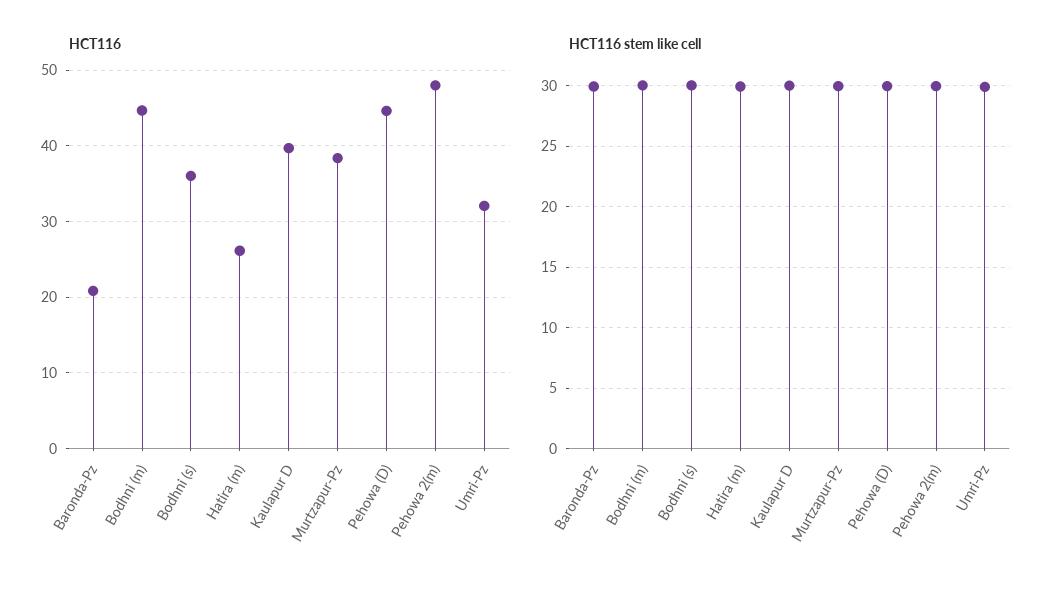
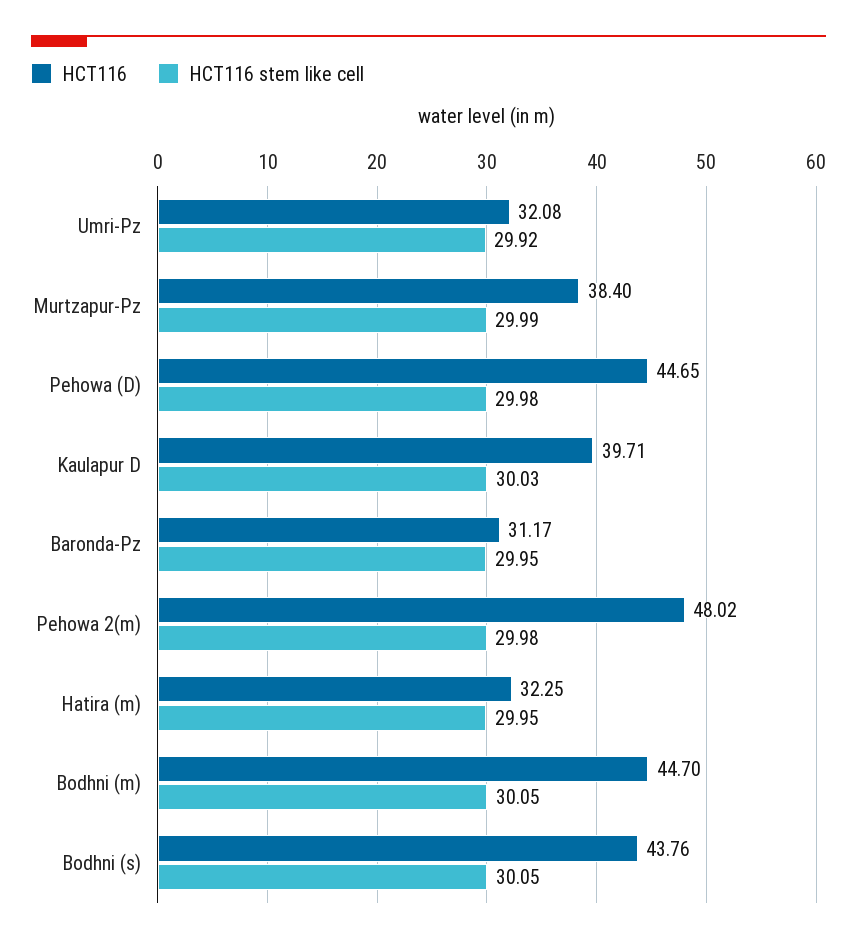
HCT116, Baronda-Pz: 21 -> 31.17
HCT116, Bodhni (s): 36 -> 43.76
HCT116, Hatira (m): 26 -> 32.25

